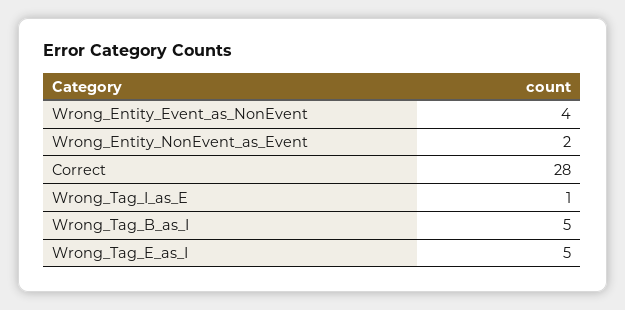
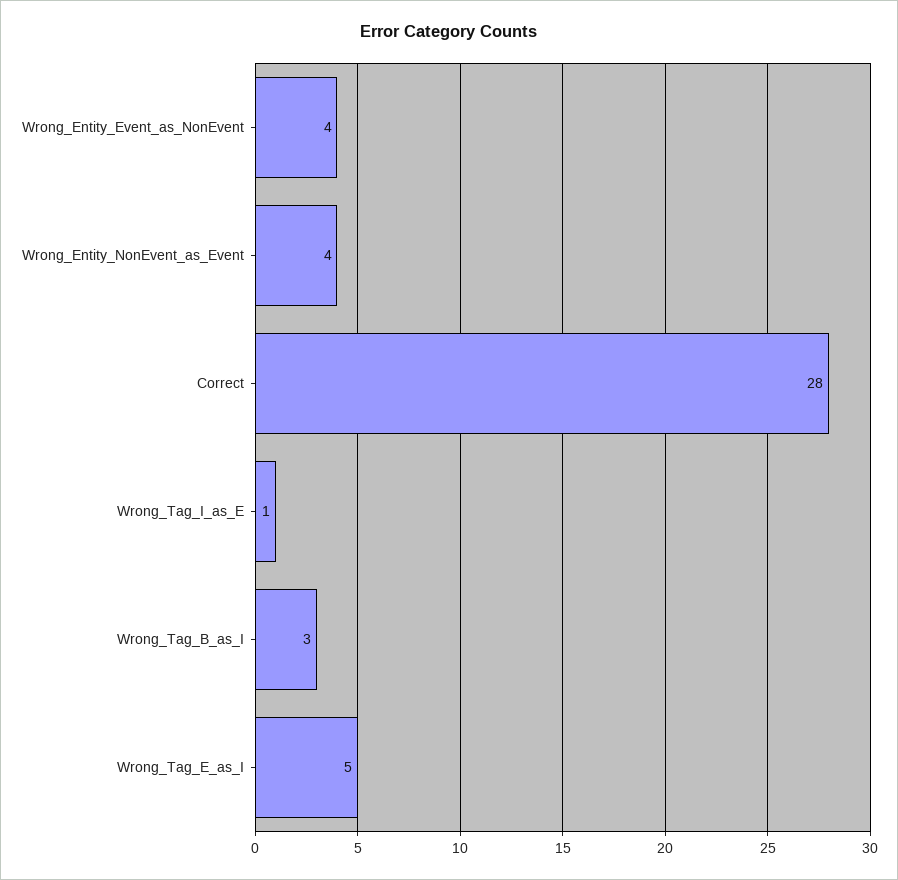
Wrong_Entity_NonEvent_as_Event: 2 -> 4
Wrong_Tag_B_as_I: 5 -> 3

